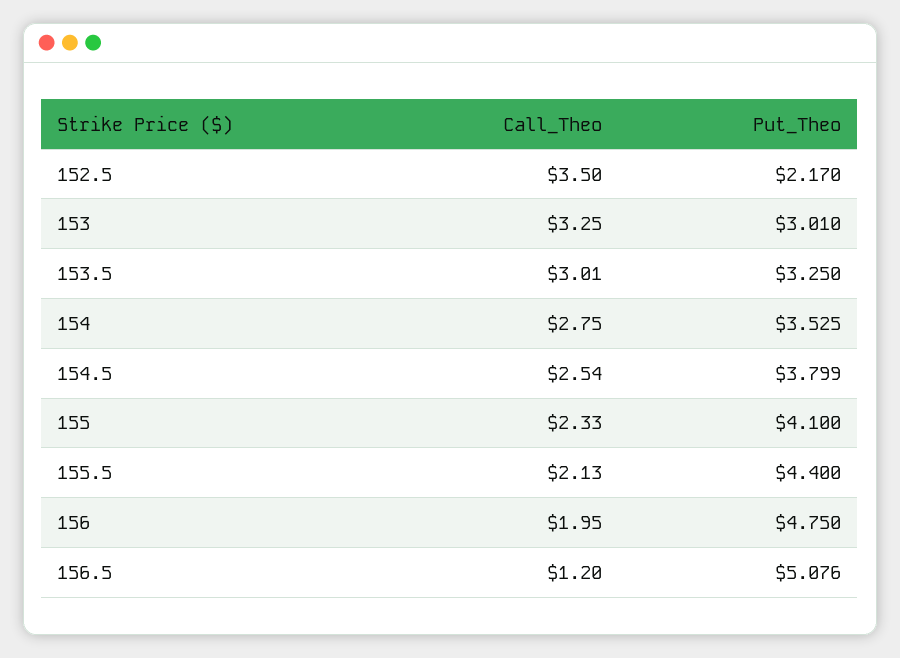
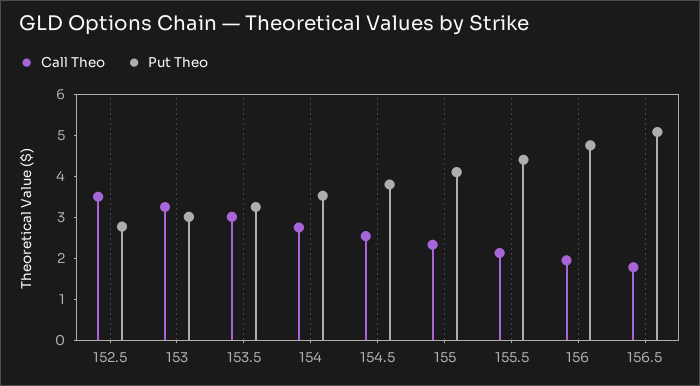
Put_Theo, 152.5: 2.17 -> 2.8
Call_Theo, 156.5: 1.2 -> 1.8

